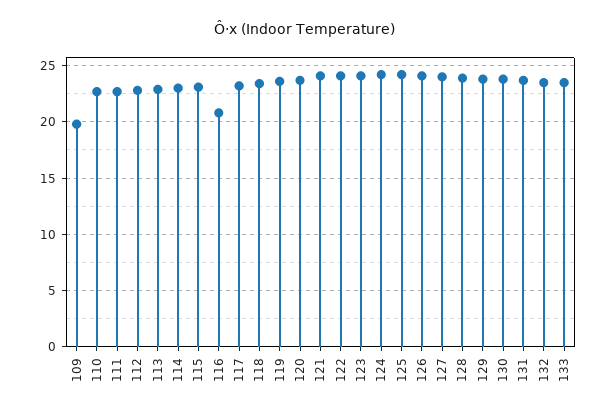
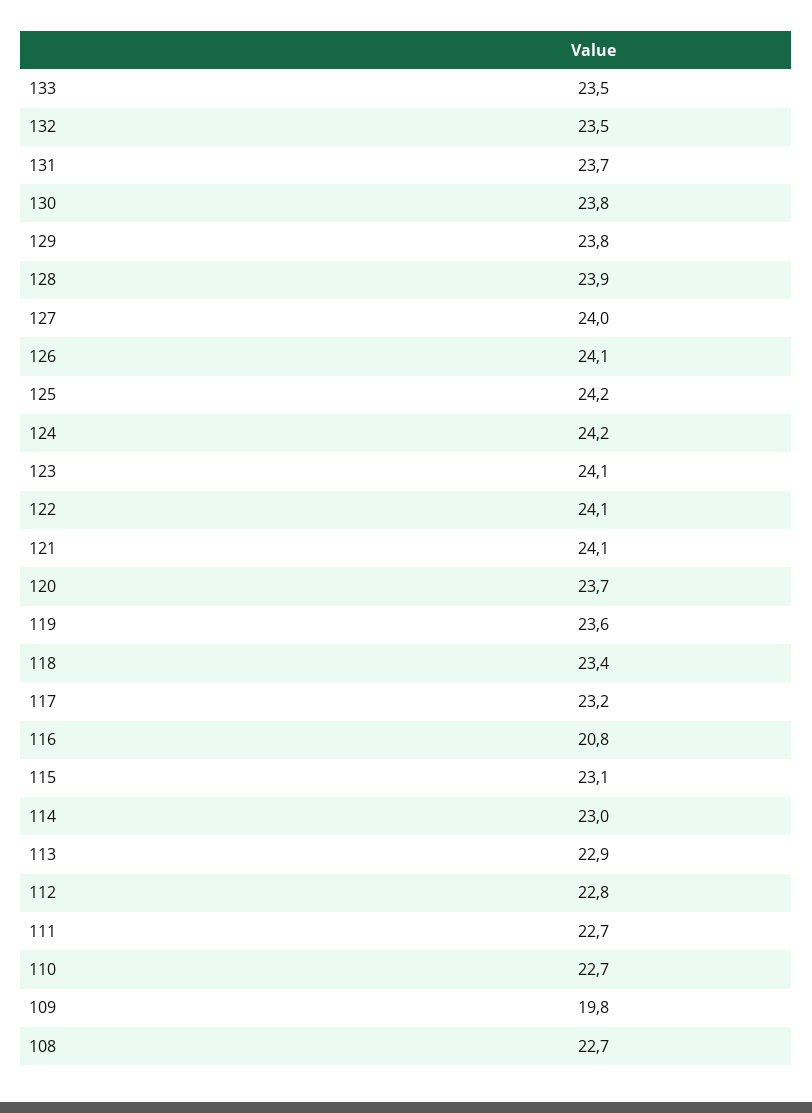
108: none -> 22.7

